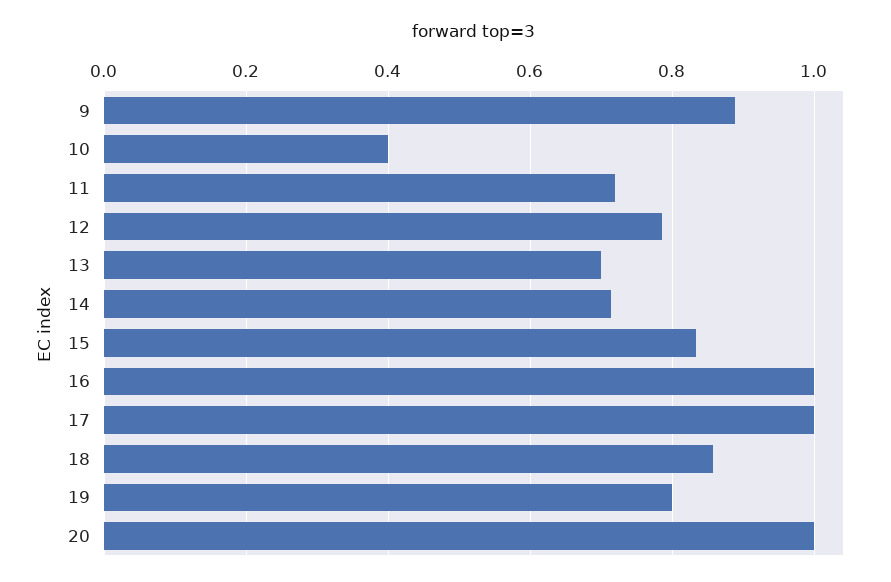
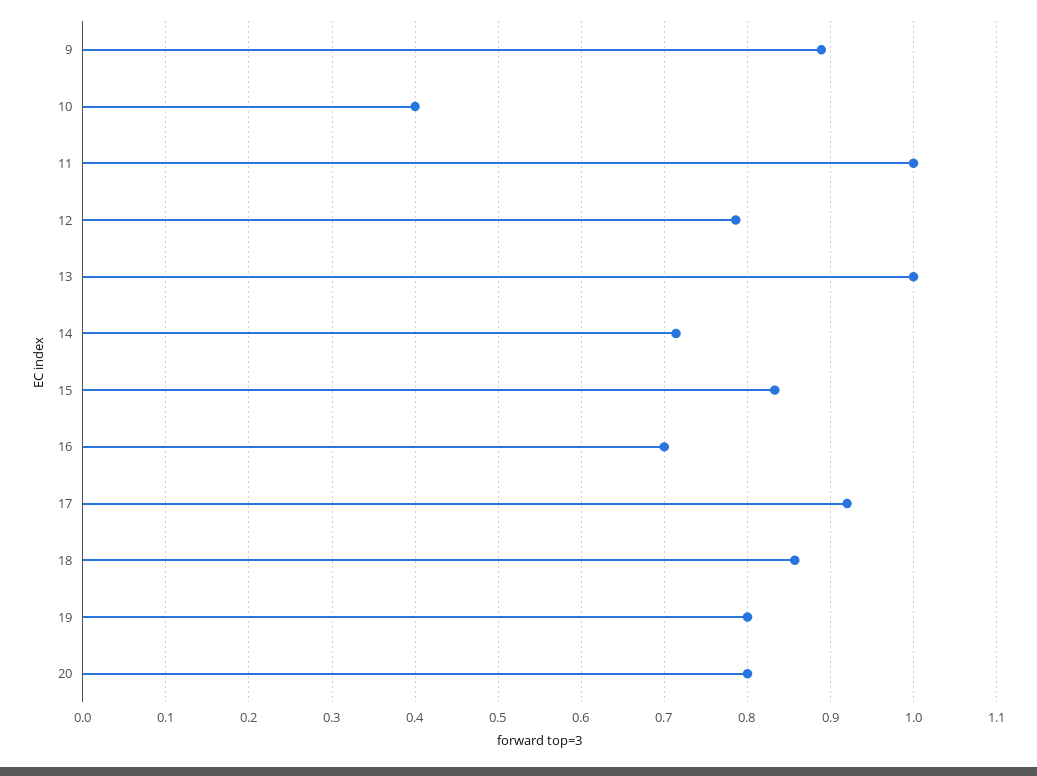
11: 0.72 -> 1
13: 0.7 -> 1
16: 1 -> 0.7
17: 1 -> 0.92
20: 1 -> 0.8

